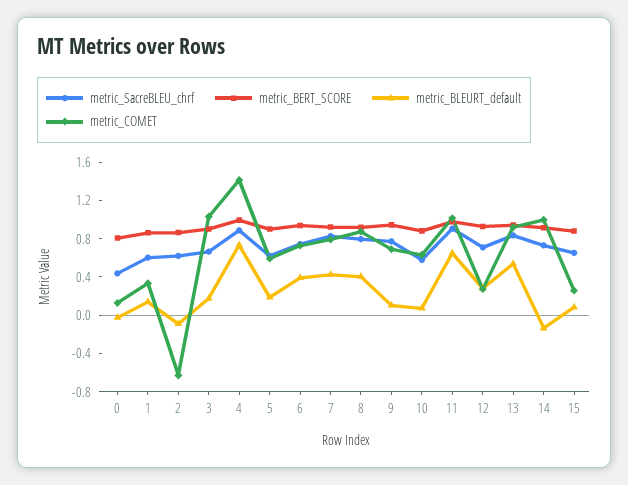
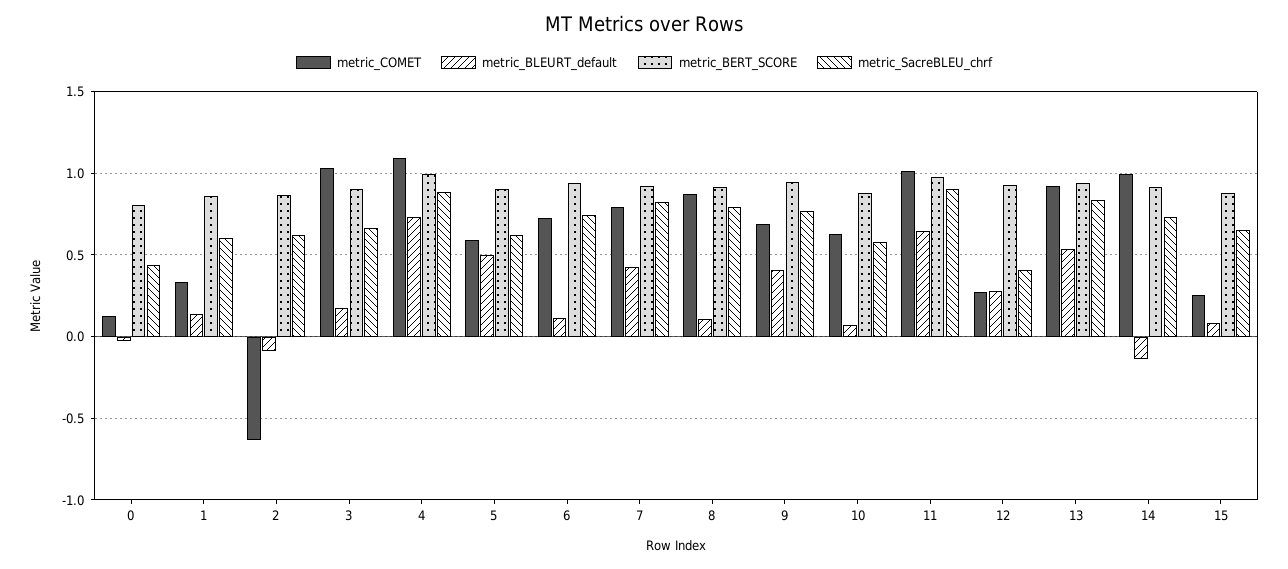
metric_COMET, 4: 1.4 -> 1.1
metric_BLEURT_default, 5: 0.2 -> 0.5
metric_BLEURT_default, 6: 0.4 -> 0.1
metric_BLEURT_default, 8: 0.4 -> 0.1
metric_BLEURT_default, 9: 0.1 -> 0.4
metric_SacreBLEU_chrf, 12: 0.7 -> 0.4

